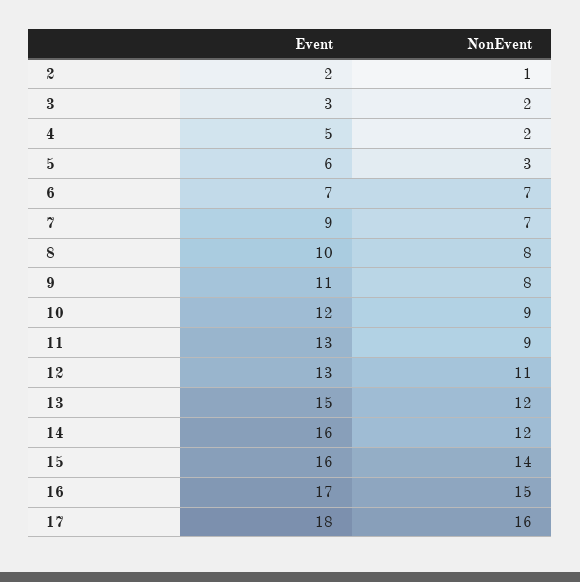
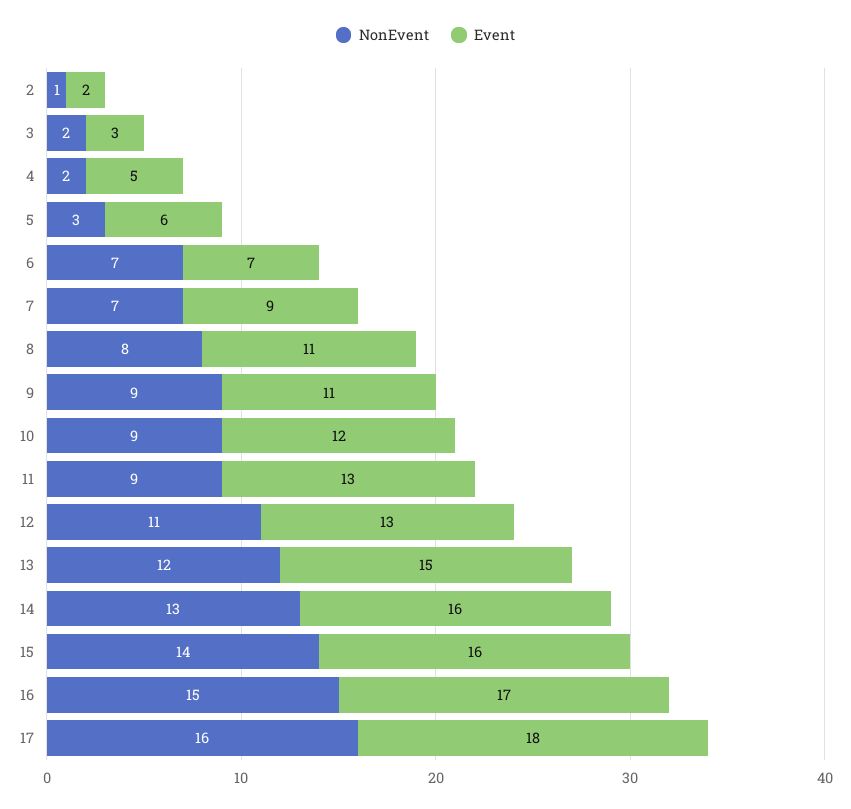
Event, 8: 10 -> 11
NonEvent, 9: 8 -> 9
NonEvent, 14: 12 -> 13

